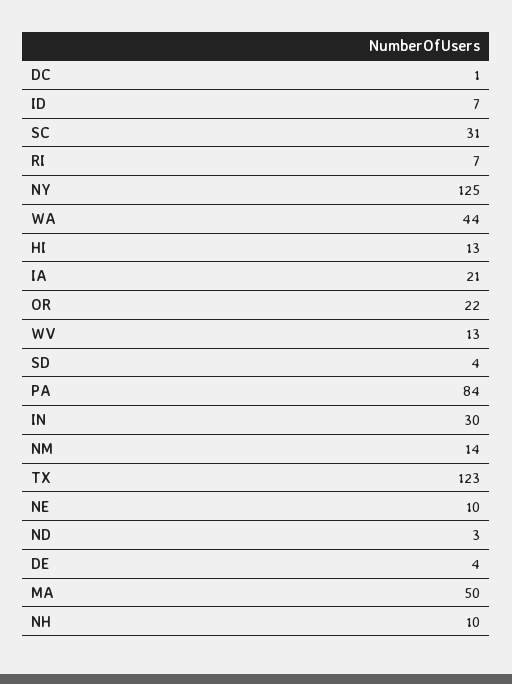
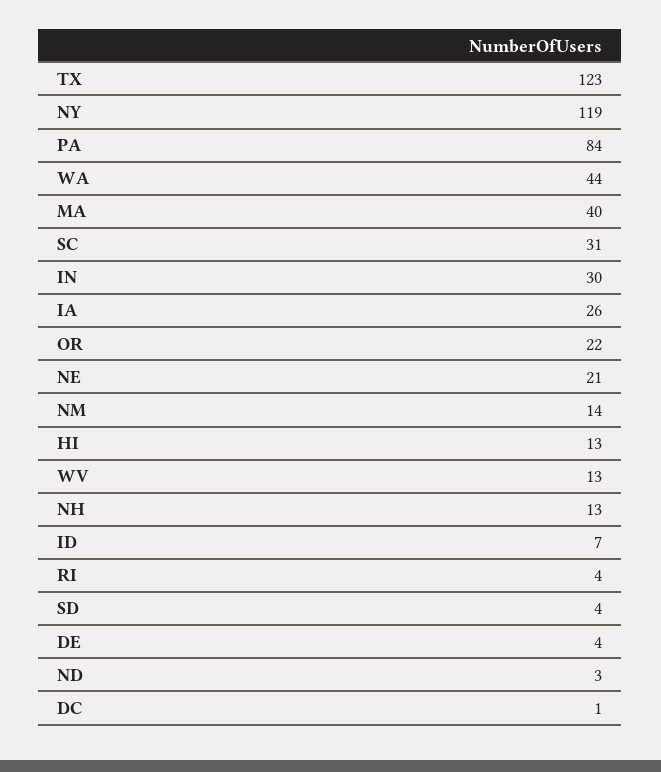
RI: 7 -> 4
NY: 125 -> 119
IA: 21 -> 26
NE: 10 -> 21
MA: 50 -> 40
NH: 10 -> 13

